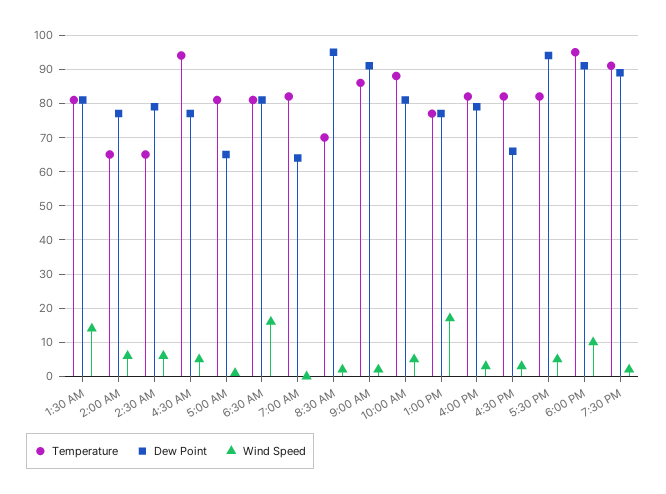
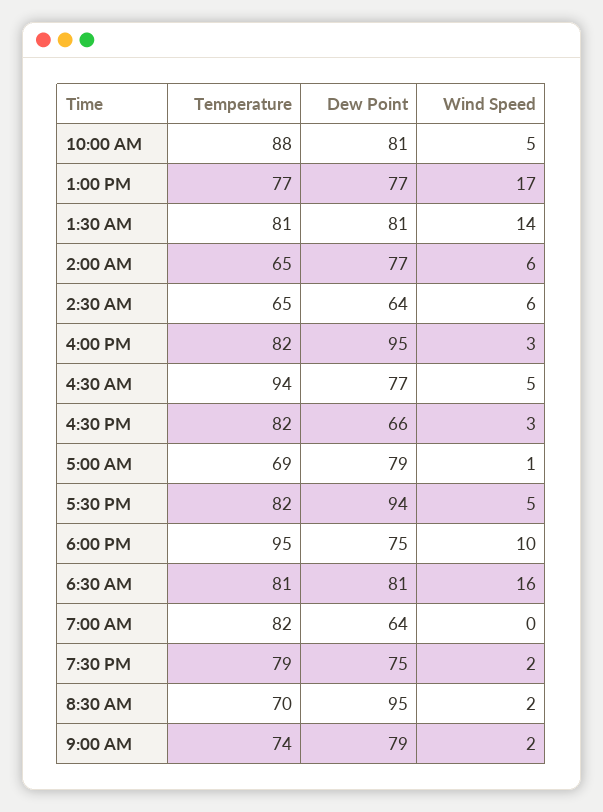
Dew Point, 2:30 AM: 80 -> 64
Temperature, 5:00 AM: 80 -> 69
Dew Point, 5:00 AM: 65 -> 79
Temperature, 9:00 AM: 85 -> 74
Dew Point, 9:00 AM: 90 -> 79
Dew Point, 4:00 PM: 80 -> 95
Dew Point, 6:00 PM: 90 -> 75
Temperature, 7:30 PM: 90 -> 79
Dew Point, 7:30 PM: 90 -> 75

